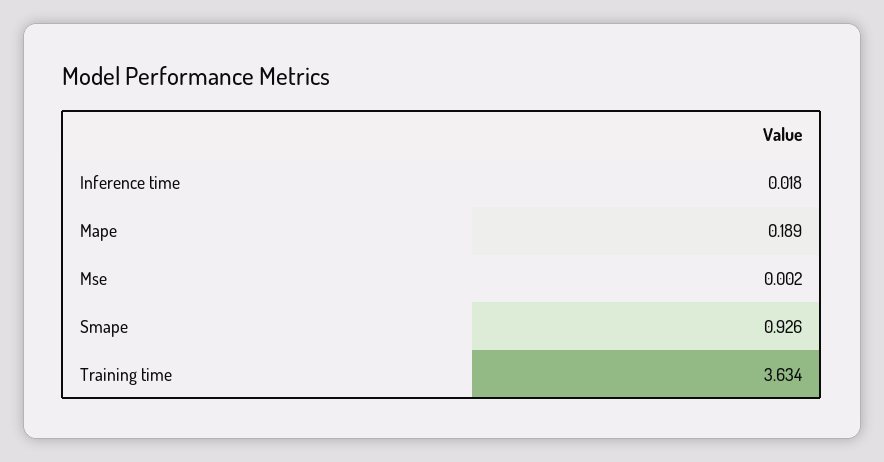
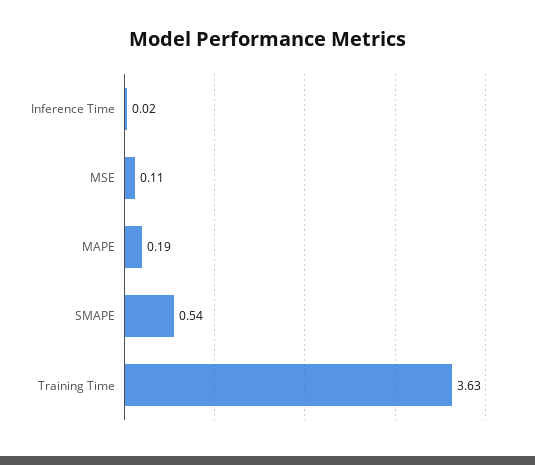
Mse: 0.002 -> 0.11
Smape: 0.926 -> 0.54

